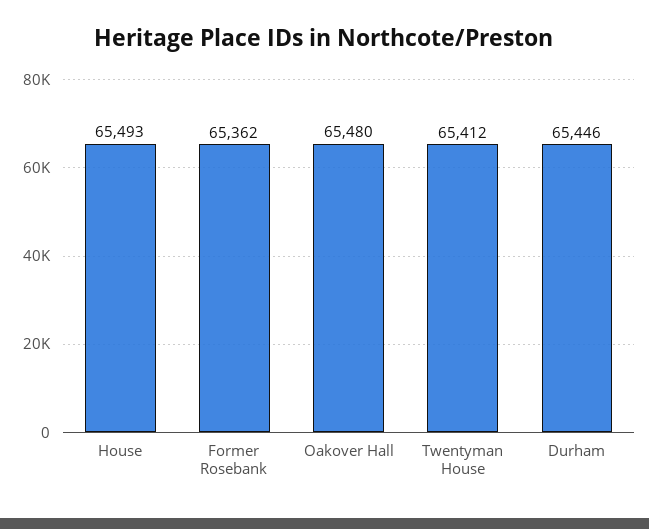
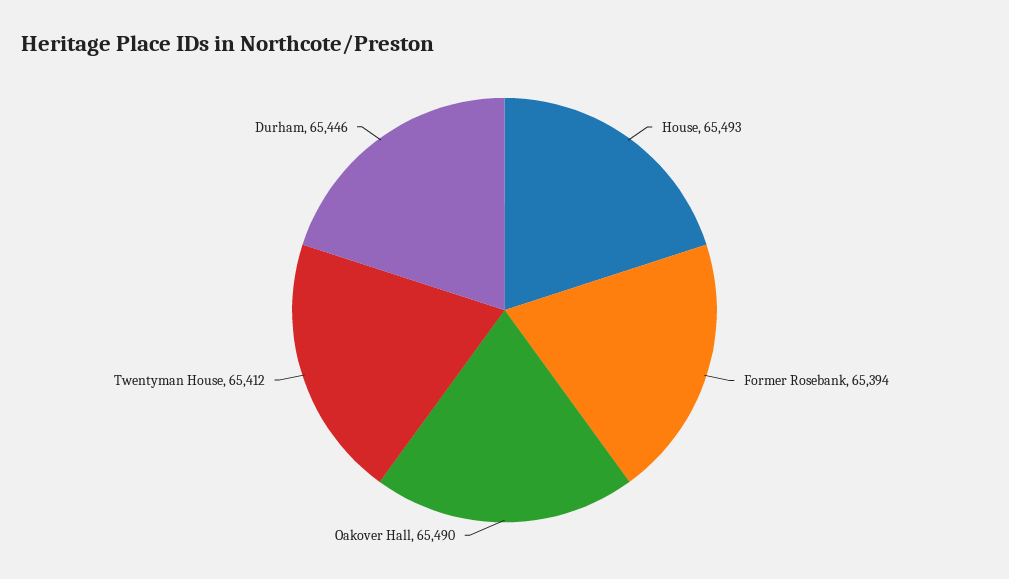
Former Rosebank: 65362 -> 65394
Oakover Hall: 65480 -> 65490

